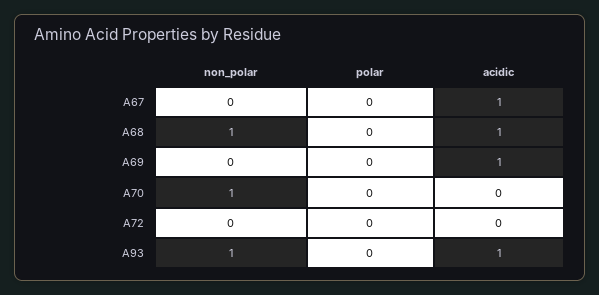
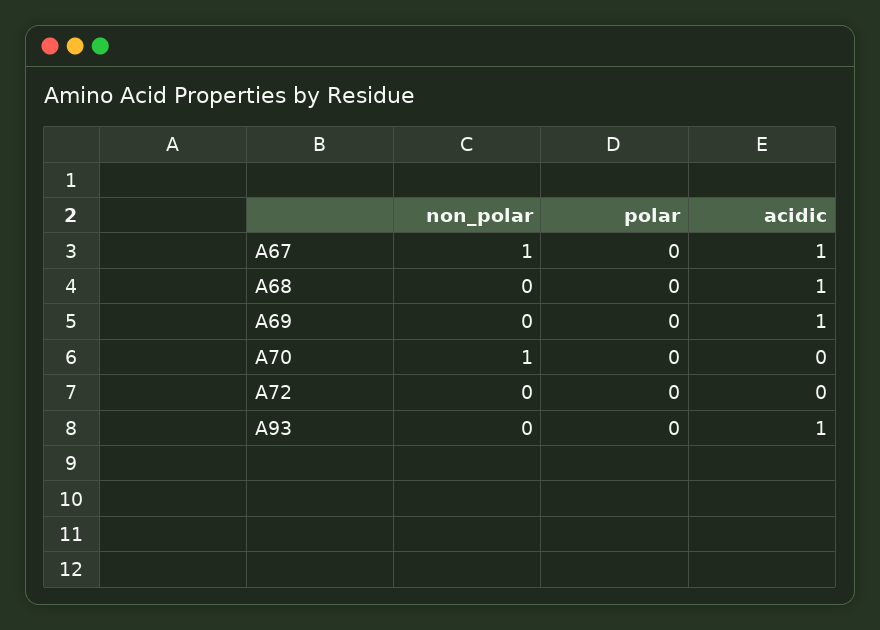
non_polar, A67: 0 -> 1
non_polar, A68: 1 -> 0
non_polar, A93: 1 -> 0

